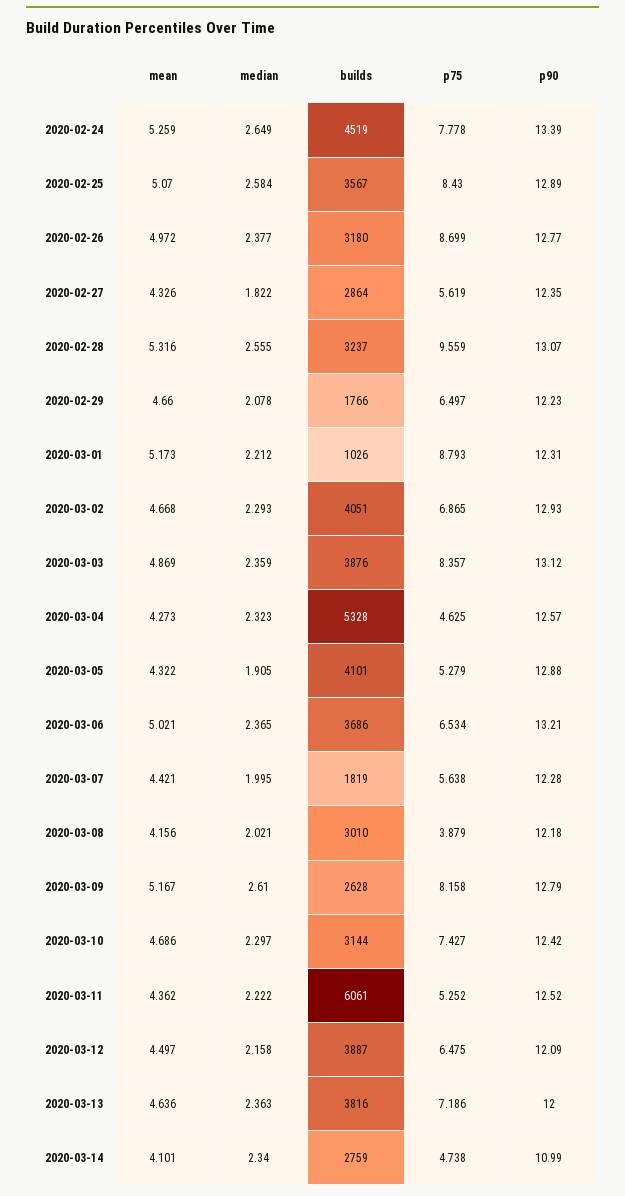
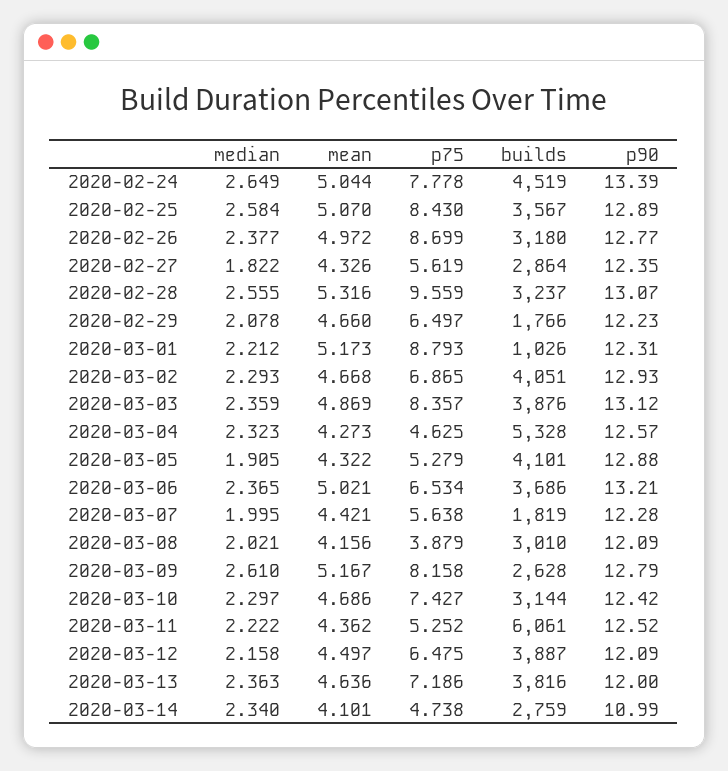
mean, 2020-02-24: 5.259 -> 5.044
p90, 2020-03-08: 12.18 -> 12.09

